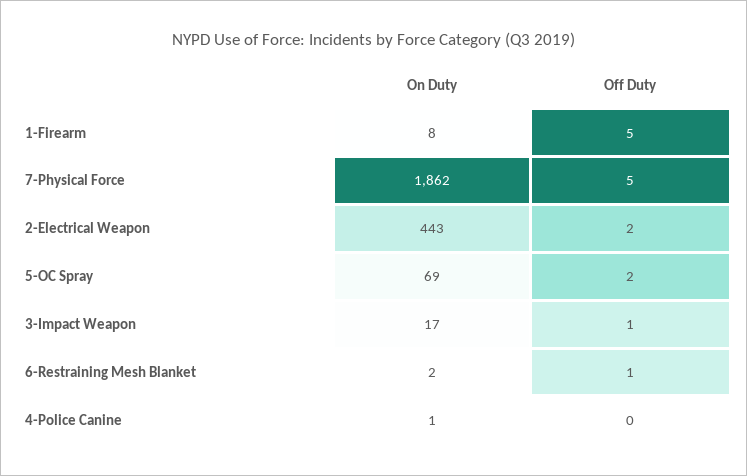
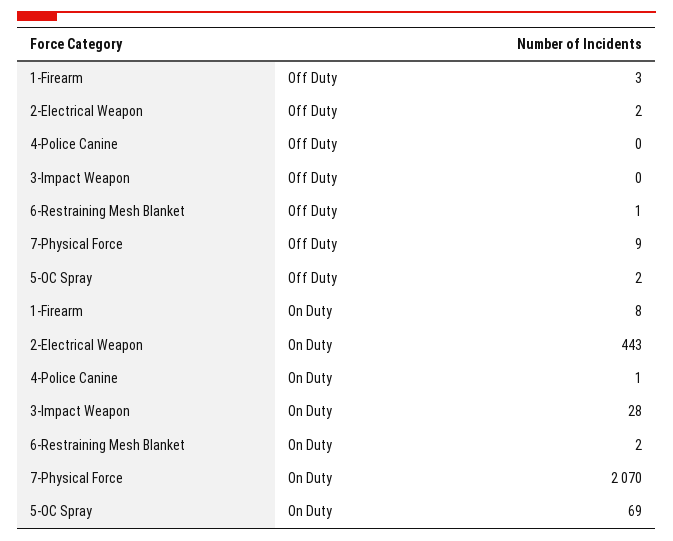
Off Duty, 1-Firearm: 5 -> 3
On Duty, 7-Physical Force: 1862 -> 2070
Off Duty, 7-Physical Force: 5 -> 9
On Duty, 3-Impact Weapon: 17 -> 28
Off Duty, 3-Impact Weapon: 1 -> 0

